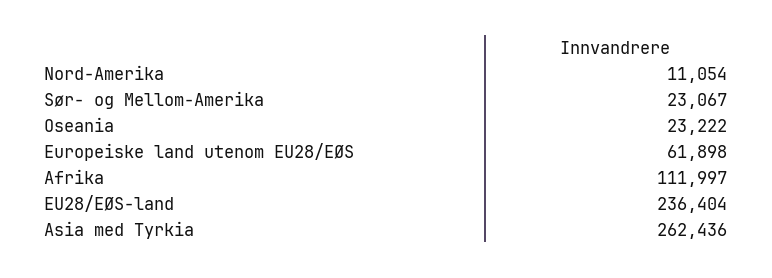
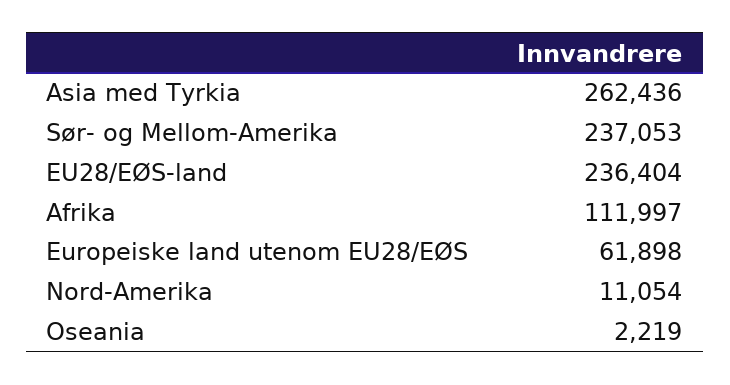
Sør- og Mellom-Amerika: 23067 -> 237053
Oseania: 23222 -> 2219

